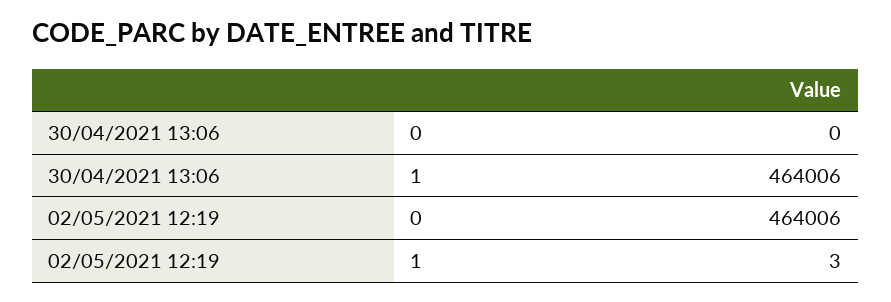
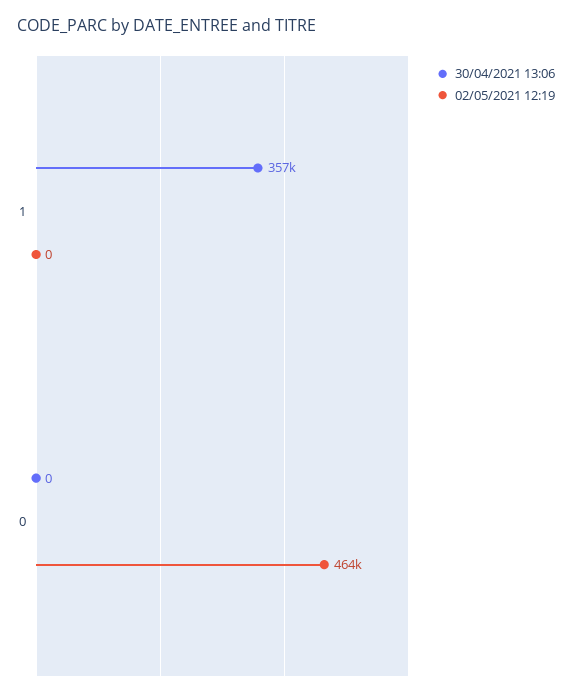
30/04/2021 13:06, 1: 464006 -> 357000
02/05/2021 12:19, 1: 3 -> 0

